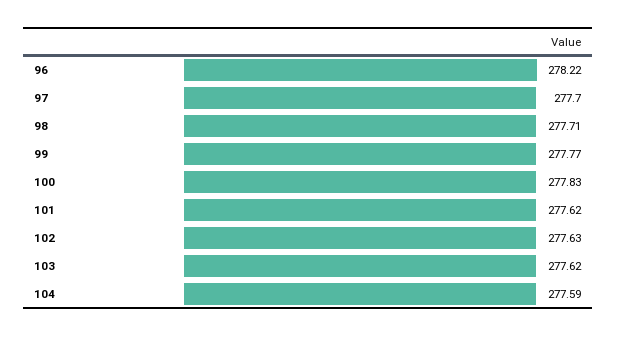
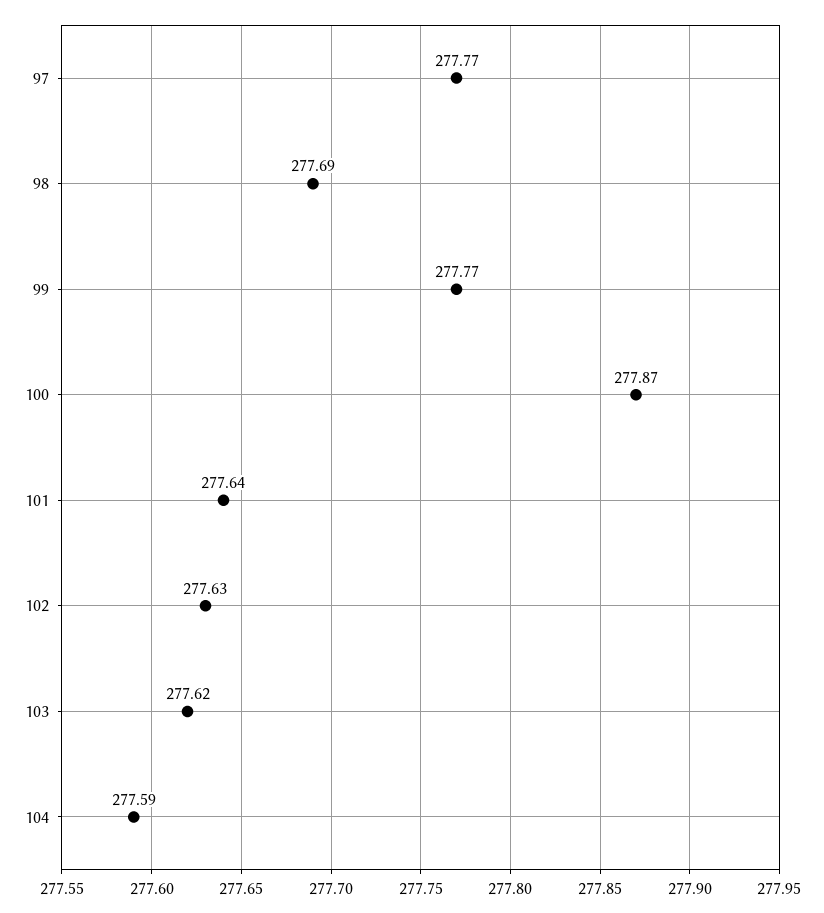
96: 278.22 -> none
97: 277.7 -> 277.77
98: 277.71 -> 277.69
100: 277.83 -> 277.87
101: 277.62 -> 277.64

